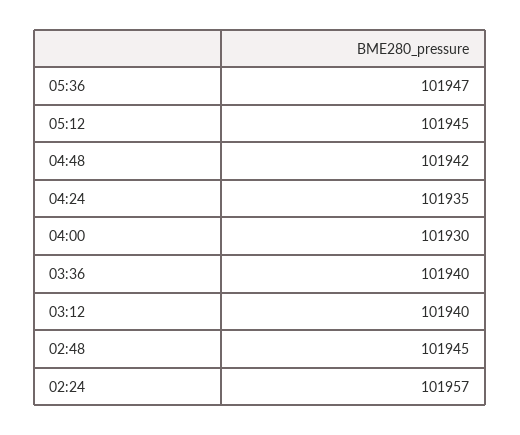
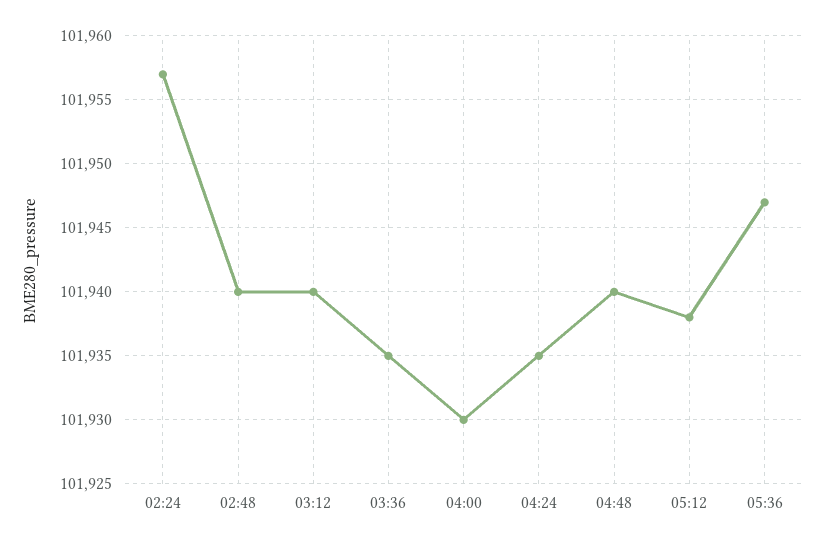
05:12: 101945 -> 101938
04:48: 101942 -> 101940
03:36: 101940 -> 101935
02:48: 101945 -> 101940

